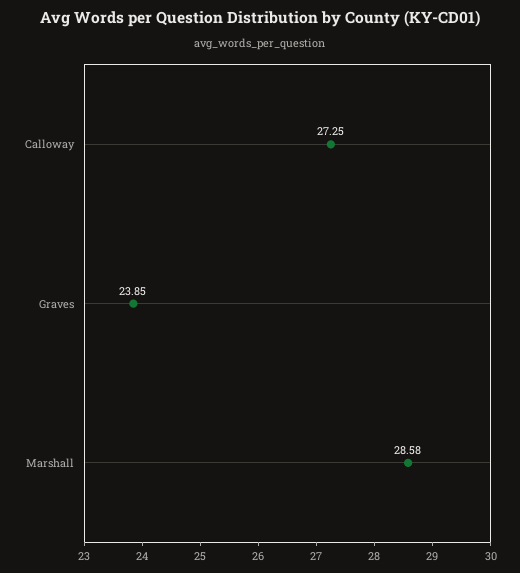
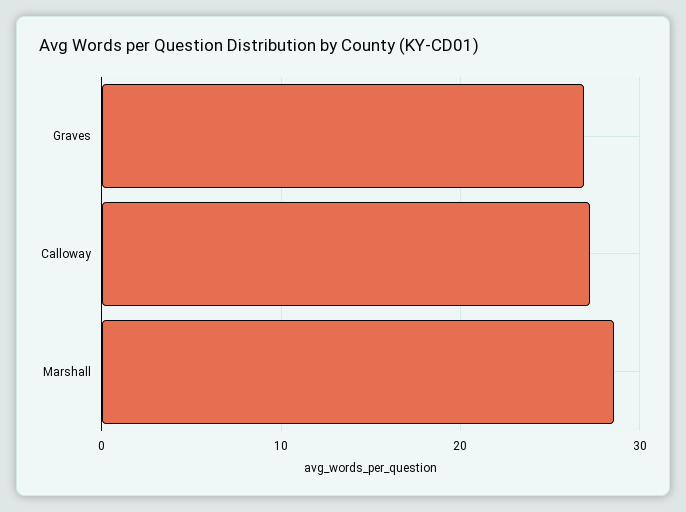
Graves: 23.85 -> 27

